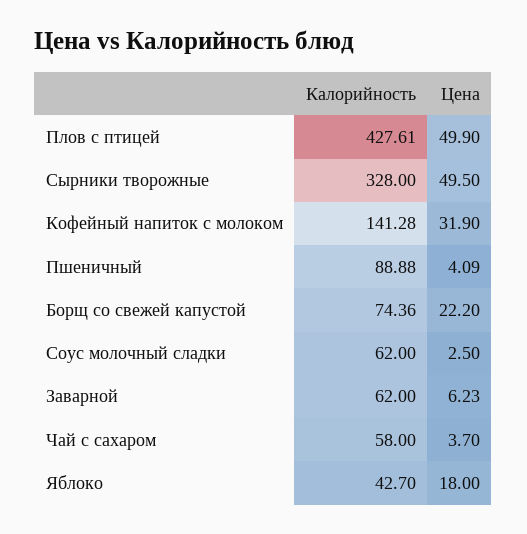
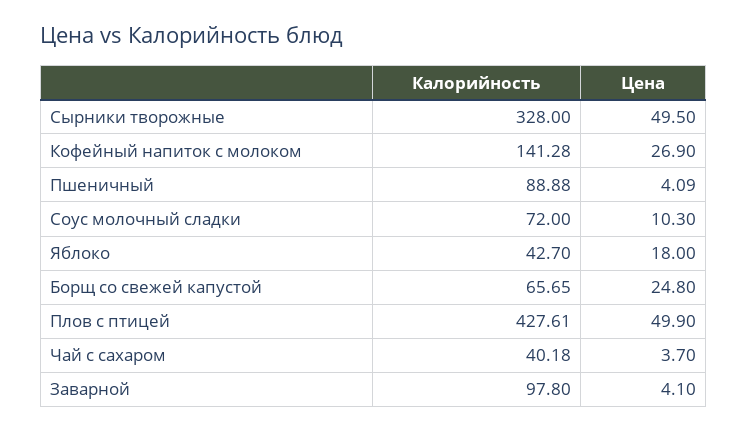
Цена, Кофейный напиток с молоком: 31.9 -> 26.9
Калорийность, Борщ со свежей капустой: 74.36 -> 65.65
Цена, Борщ со свежей капустой: 22.2 -> 24.8
Калорийность, Соус молочный сладки: 62 -> 72
Цена, Соус молочный сладки: 2.5 -> 10.3
Калорийность, Заварной: 62 -> 97.8
Цена, Заварной: 6.23 -> 4.1
Калорийность, Чай с сахаром: 58 -> 40.18

